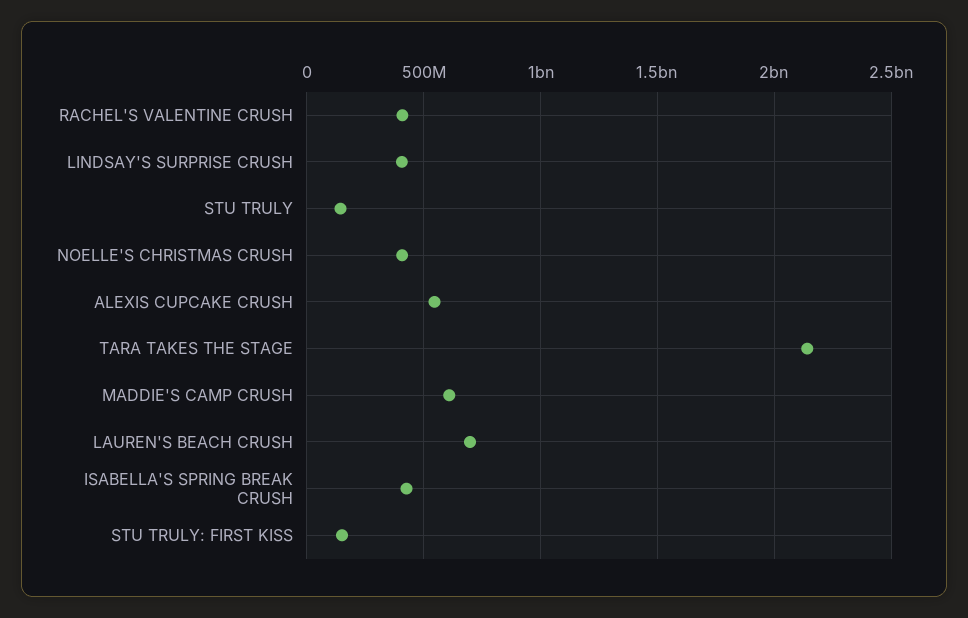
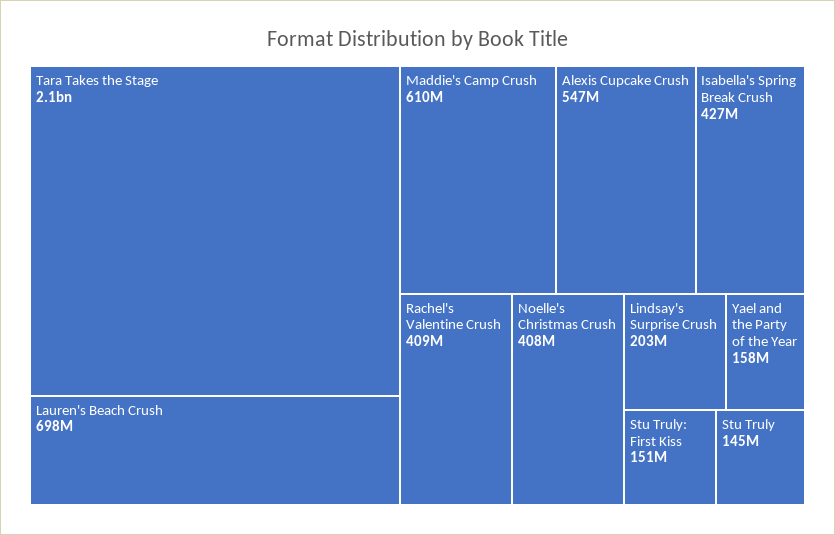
LINDSAY'S SURPRISE CRUSH: 400000000 -> 203000000
Yael and the Party of the Year: none -> 158000000

